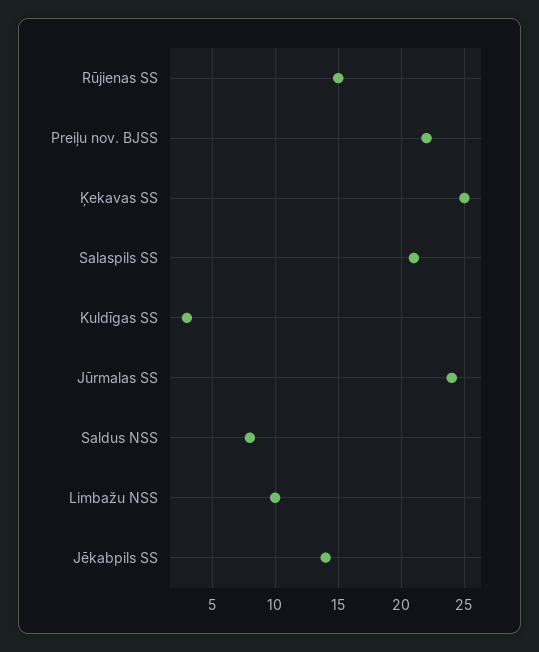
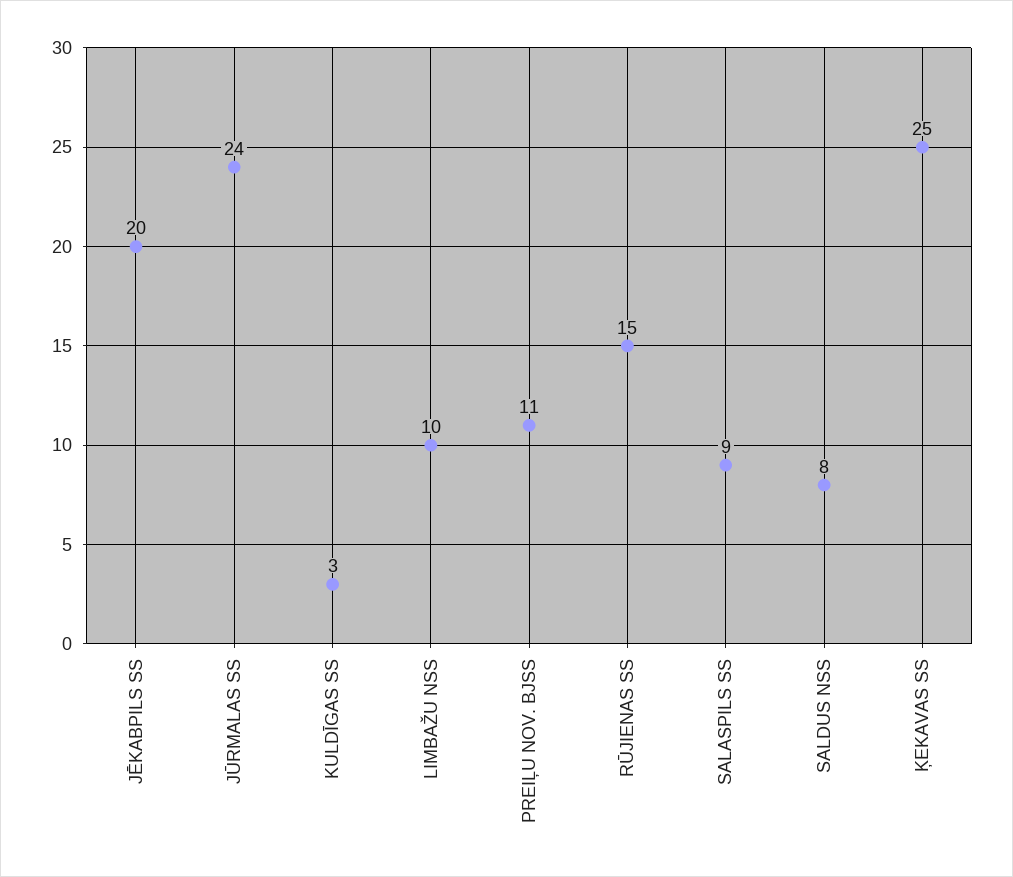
Preiļu nov. BJSS: 22 -> 11
Salaspils SS: 21 -> 9
Jēkabpils SS: 14 -> 20

